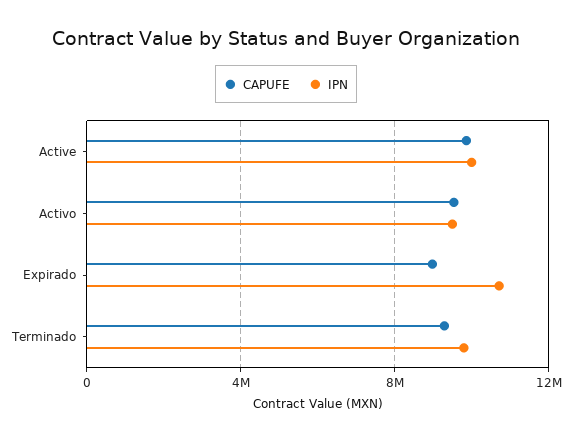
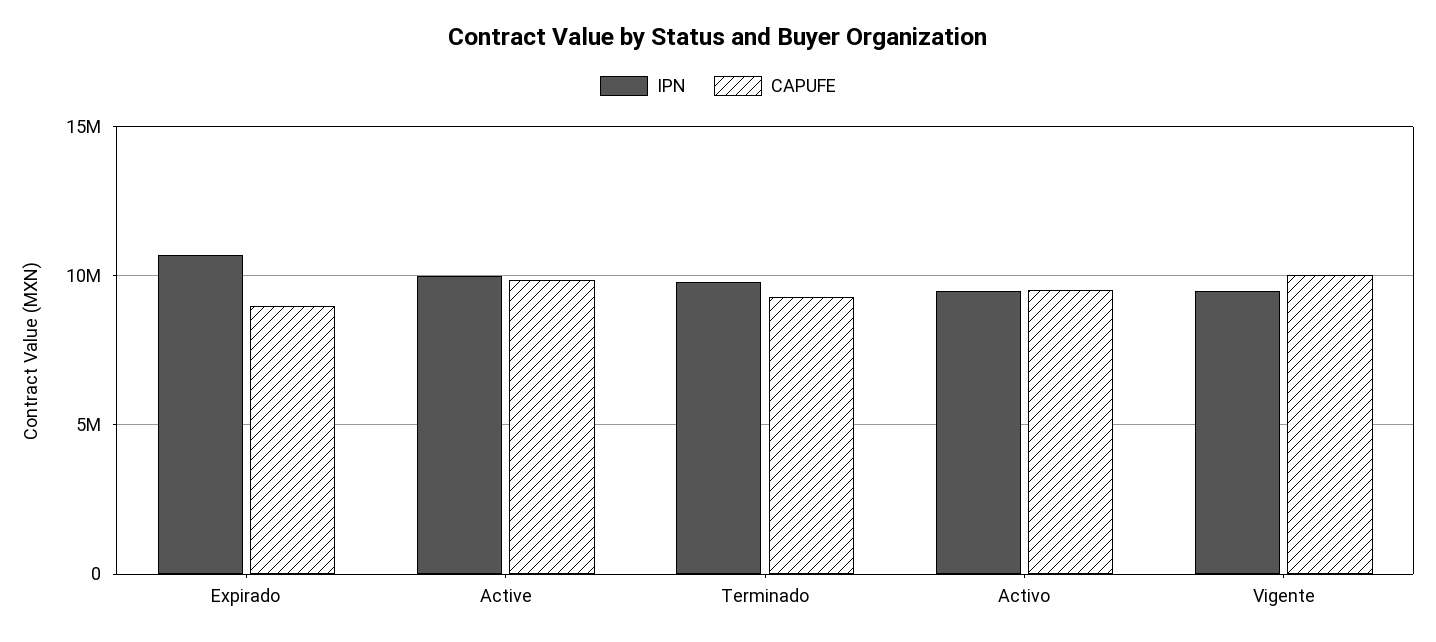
IPN, Vigente: none -> 9500000
CAPUFE, Vigente: none -> 10000000

